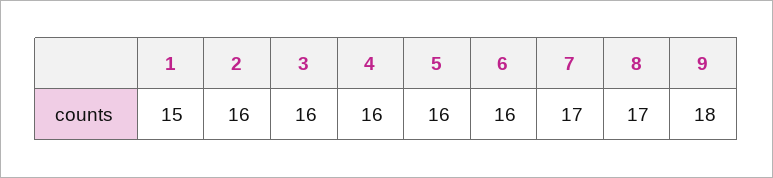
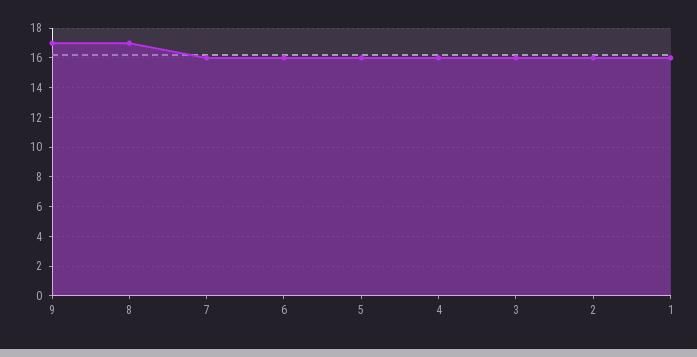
1: 15 -> 16
7: 17 -> 16
9: 18 -> 17

